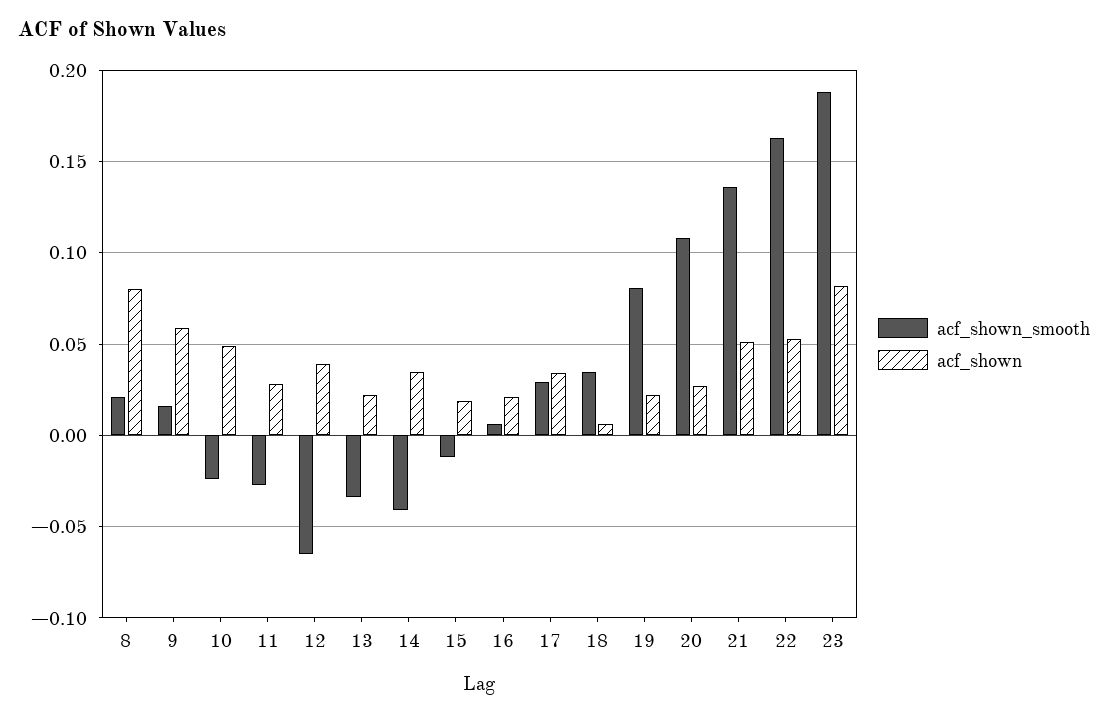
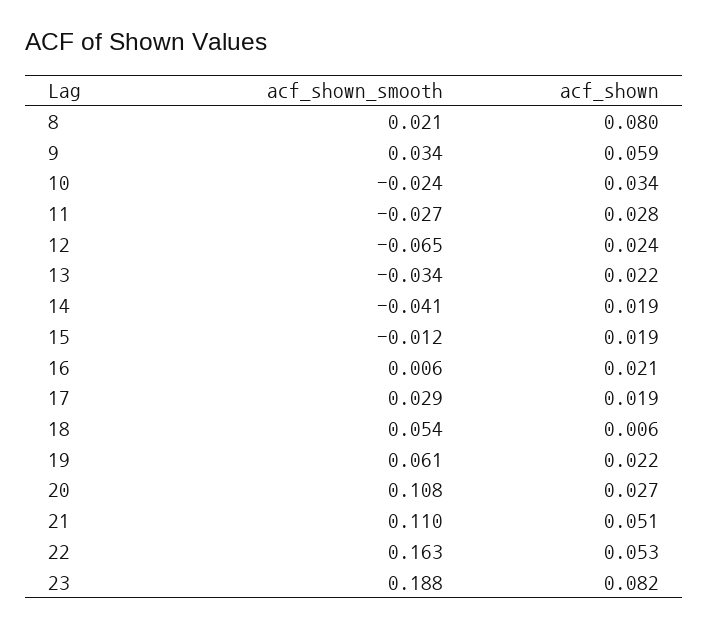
acf_shown_smooth, 9: 0.015 -> 0.034
acf_shown, 10: 0.05 -> 0.034
acf_shown, 12: 0.04 -> 0.024
acf_shown, 14: 0.035 -> 0.019
acf_shown, 17: 0.035 -> 0.019
acf_shown_smooth, 18: 0.035 -> 0.054
acf_shown_smooth, 19: 0.08 -> 0.061
acf_shown_smooth, 21: 0.135 -> 0.11

